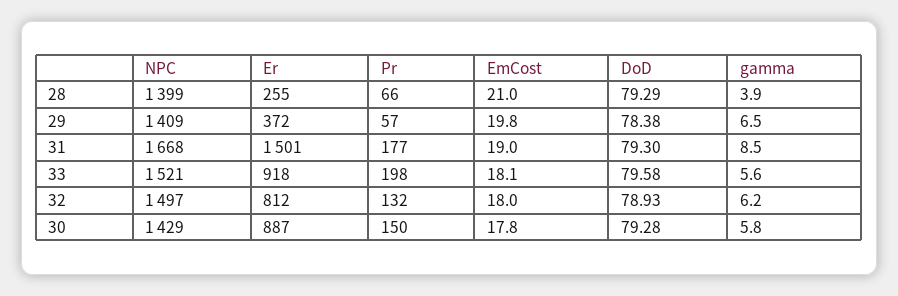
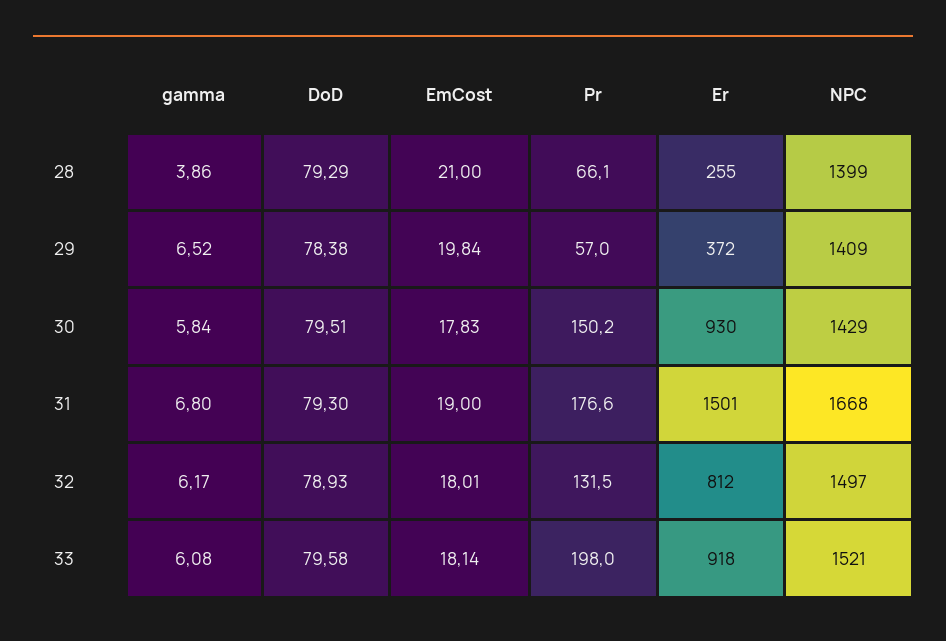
gamma, 31: 8.5 -> 6.8
gamma, 33: 5.6 -> 6.08
Er, 30: 887 -> 930
DoD, 30: 79.28 -> 79.51

